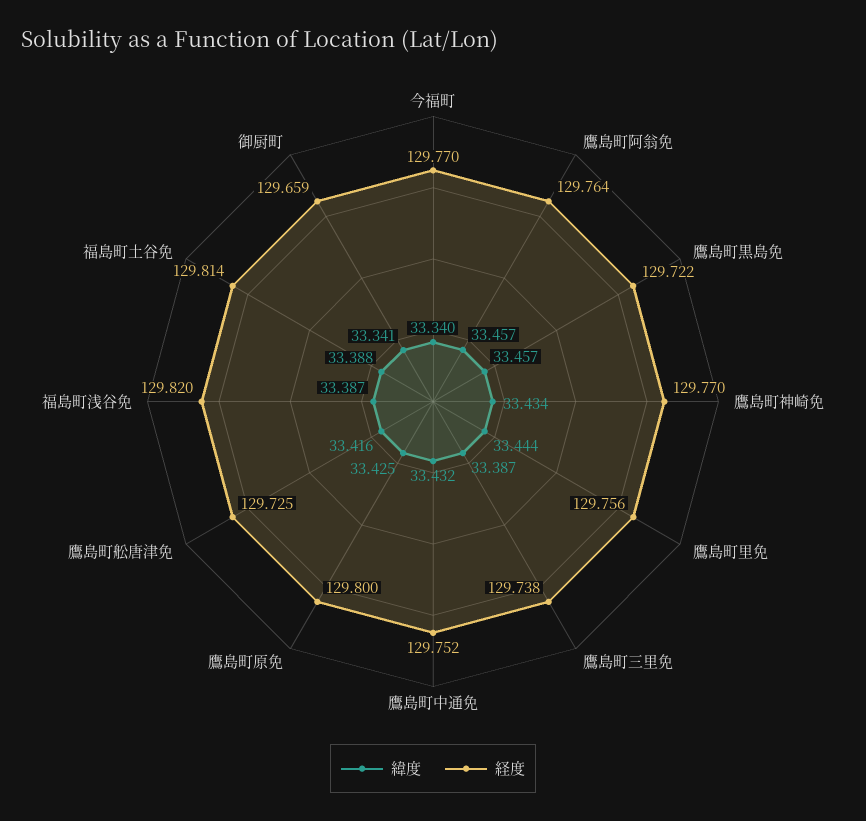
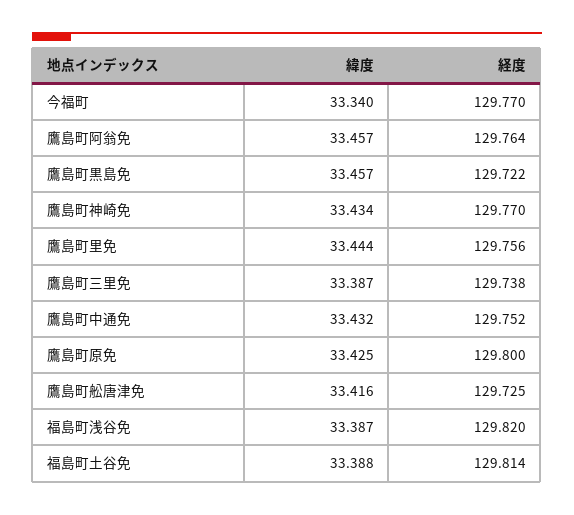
緯度, 御厨町: 33.341 -> none
経度, 御厨町: 129.659 -> none

